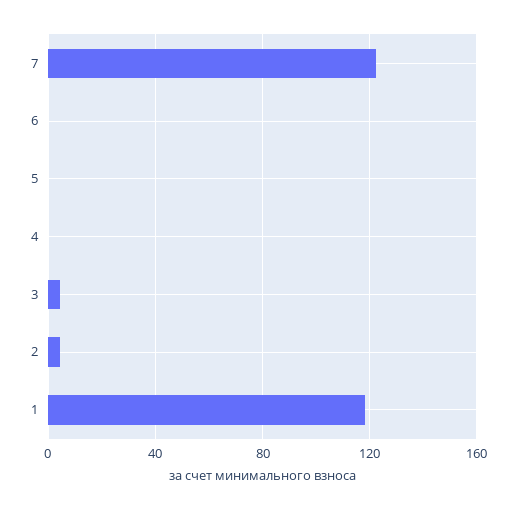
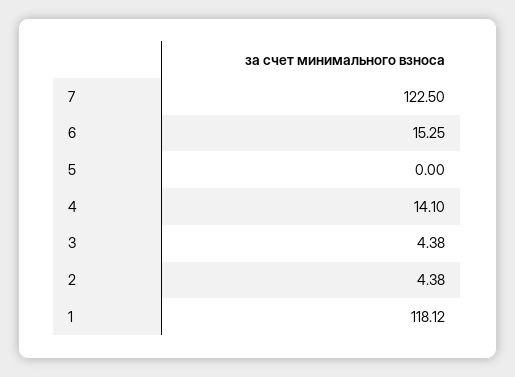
6: 0 -> 15.25
4: 0 -> 14.1

